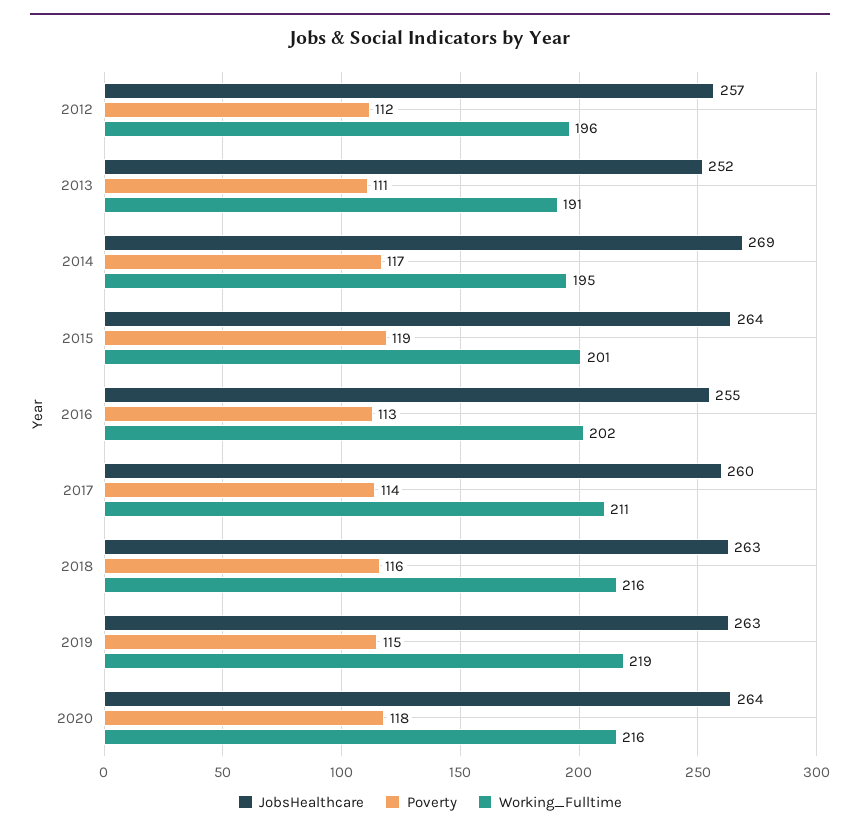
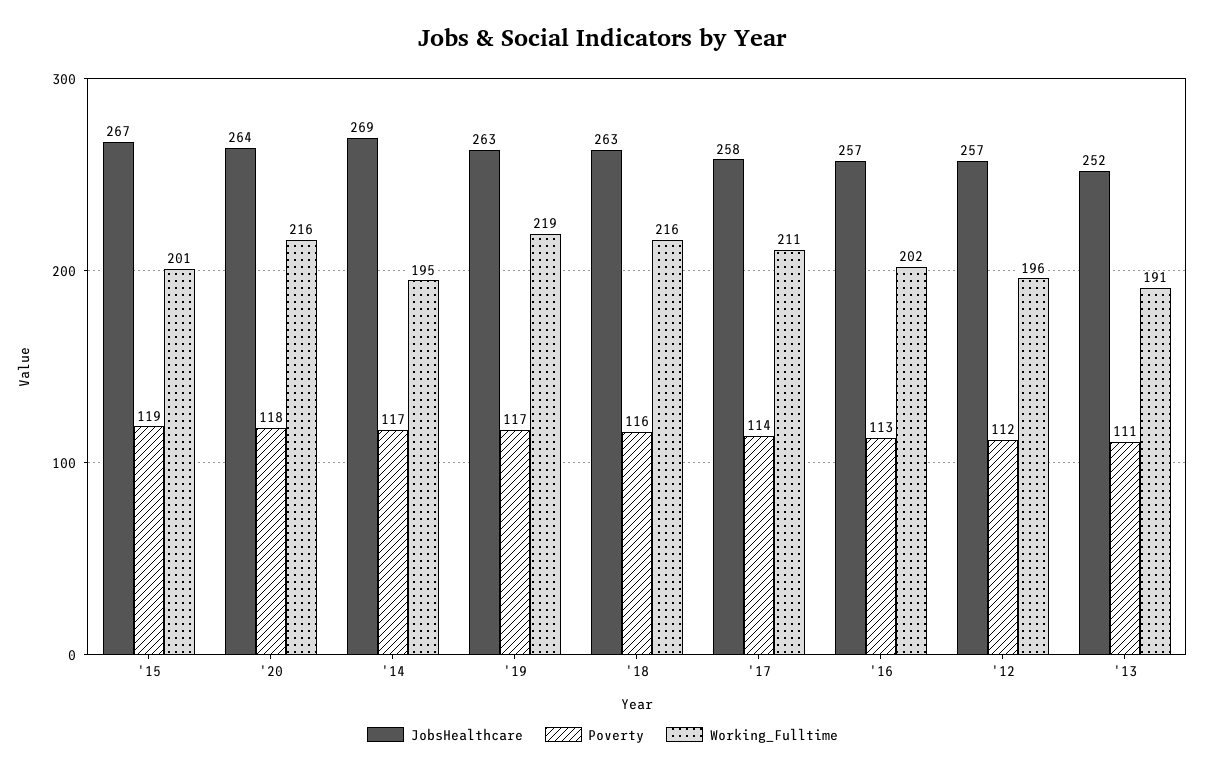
JobsHealthcare, 2015: 264 -> 267
JobsHealthcare, 2016: 255 -> 257
JobsHealthcare, 2017: 260 -> 258
Poverty, 2019: 115 -> 117

